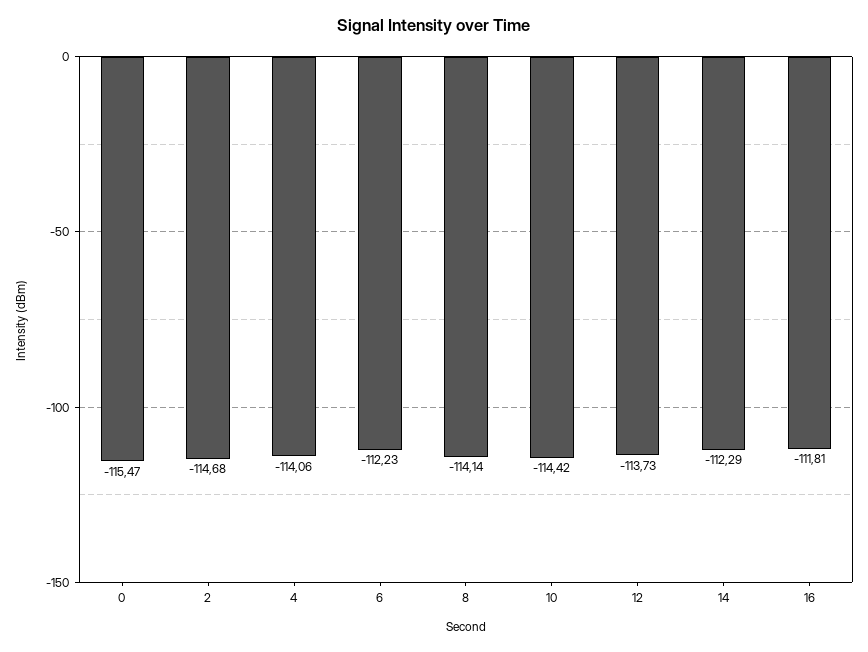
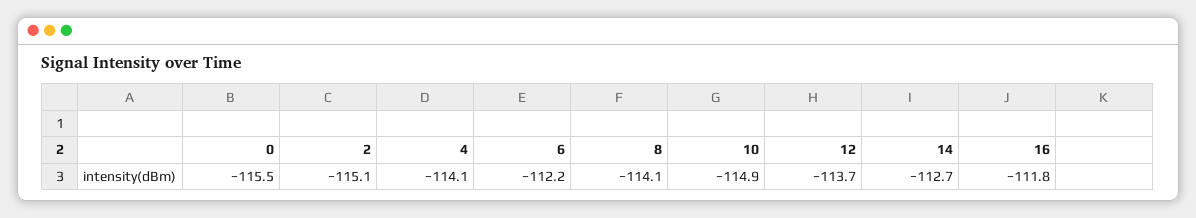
2: -114.68 -> -115.1
10: -114.42 -> -114.9
14: -112.29 -> -112.7

